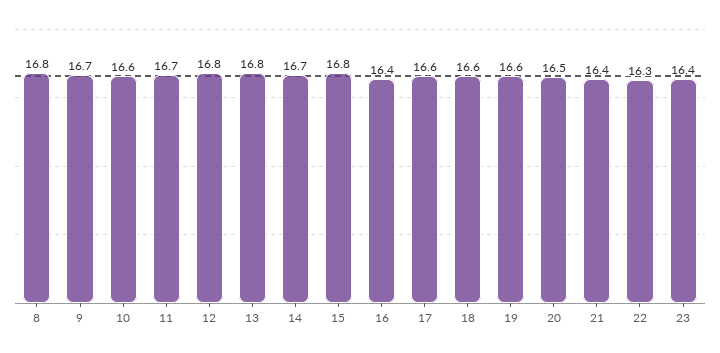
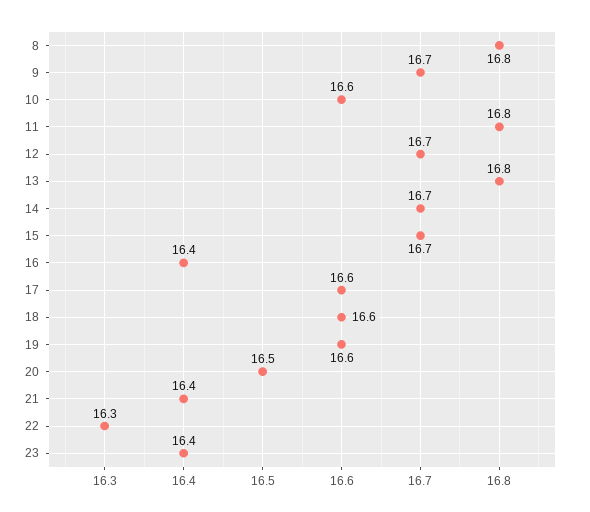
11: 16.7 -> 16.8
12: 16.8 -> 16.7
15: 16.8 -> 16.7

